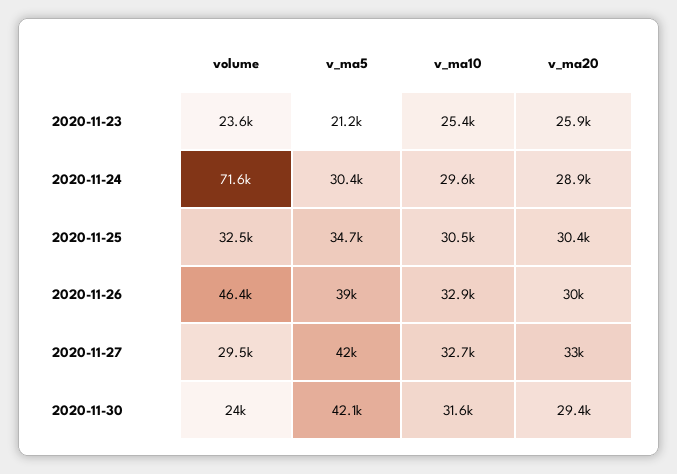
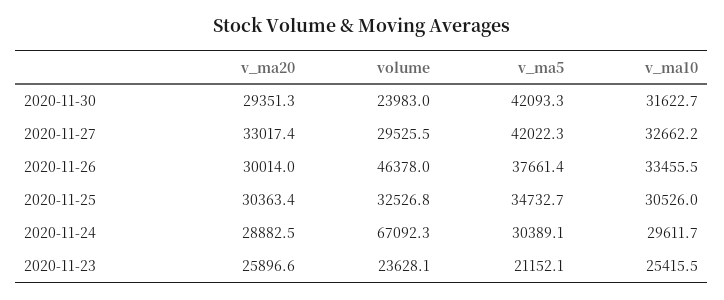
volume, 2020-11-24: 71600 -> 67092.3
v_ma5, 2020-11-26: 39000 -> 37661.4
v_ma10, 2020-11-26: 32900 -> 33455.5

